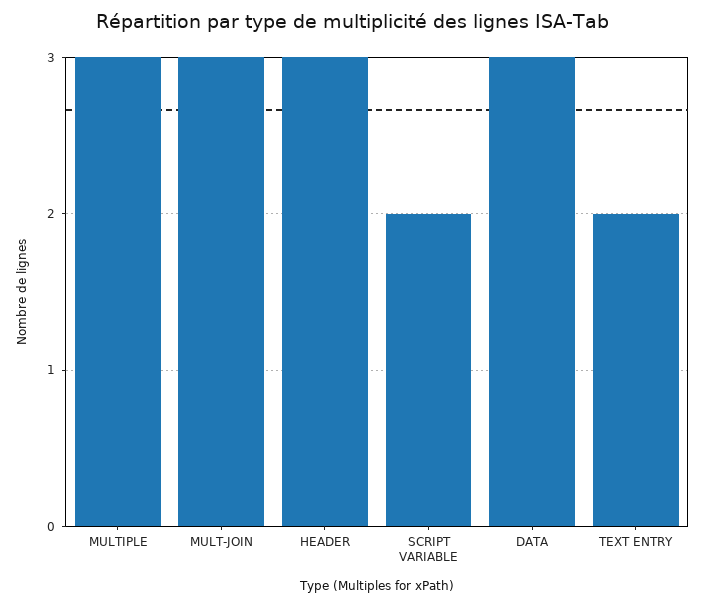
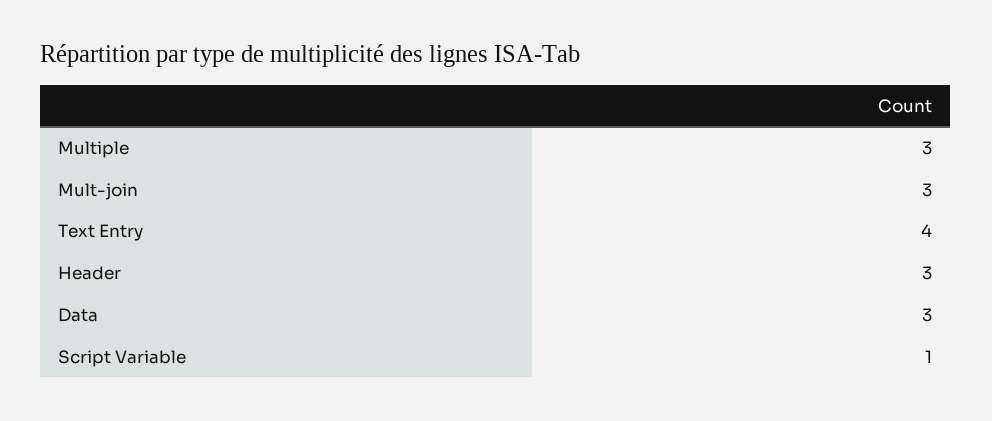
SCRIPT VARIABLE: 2 -> 1
TEXT ENTRY: 2 -> 4

